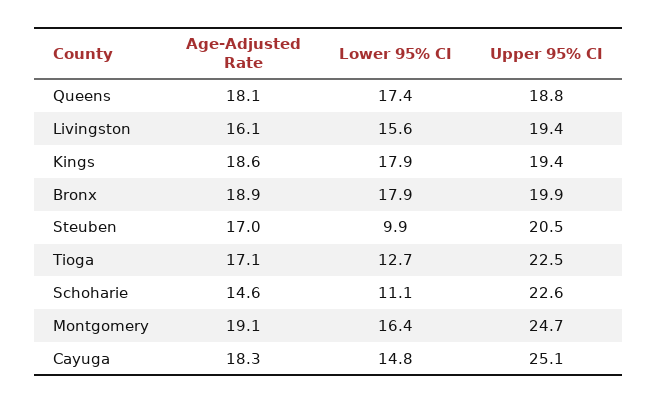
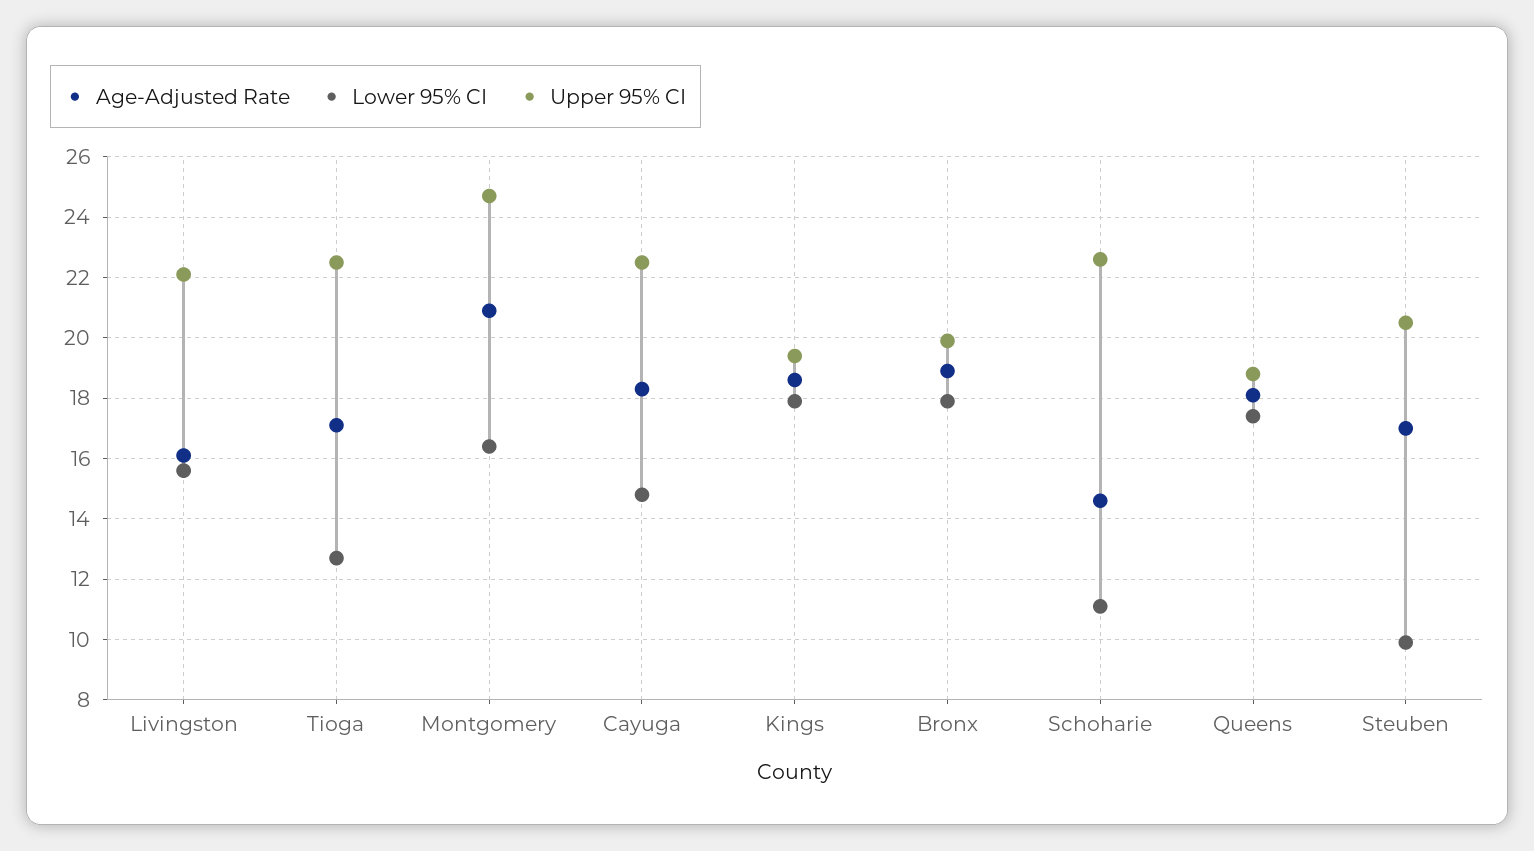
Upper 95% CI, Livingston: 19.4 -> 22
Age-Adjusted Rate, Montgomery: 19.1 -> 21
Upper 95% CI, Cayuga: 25.1 -> 22.5

